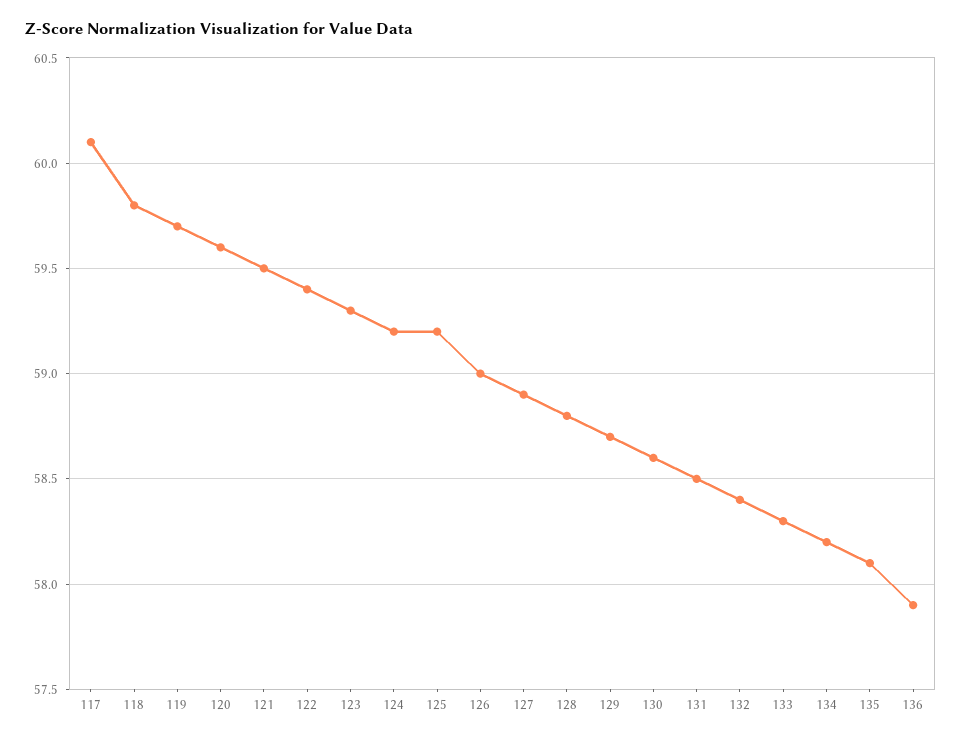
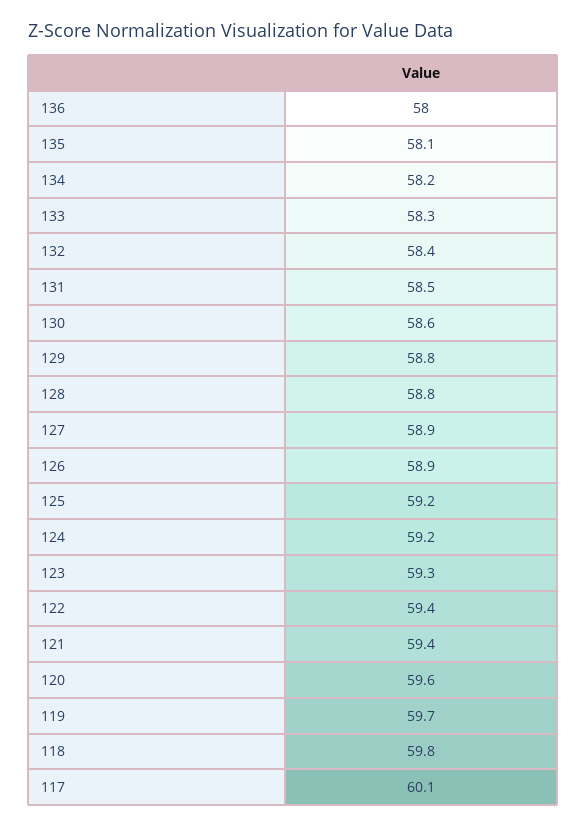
121: 59.5 -> 59.4
126: 59 -> 58.9
129: 58.7 -> 58.8
136: 57.9 -> 58

